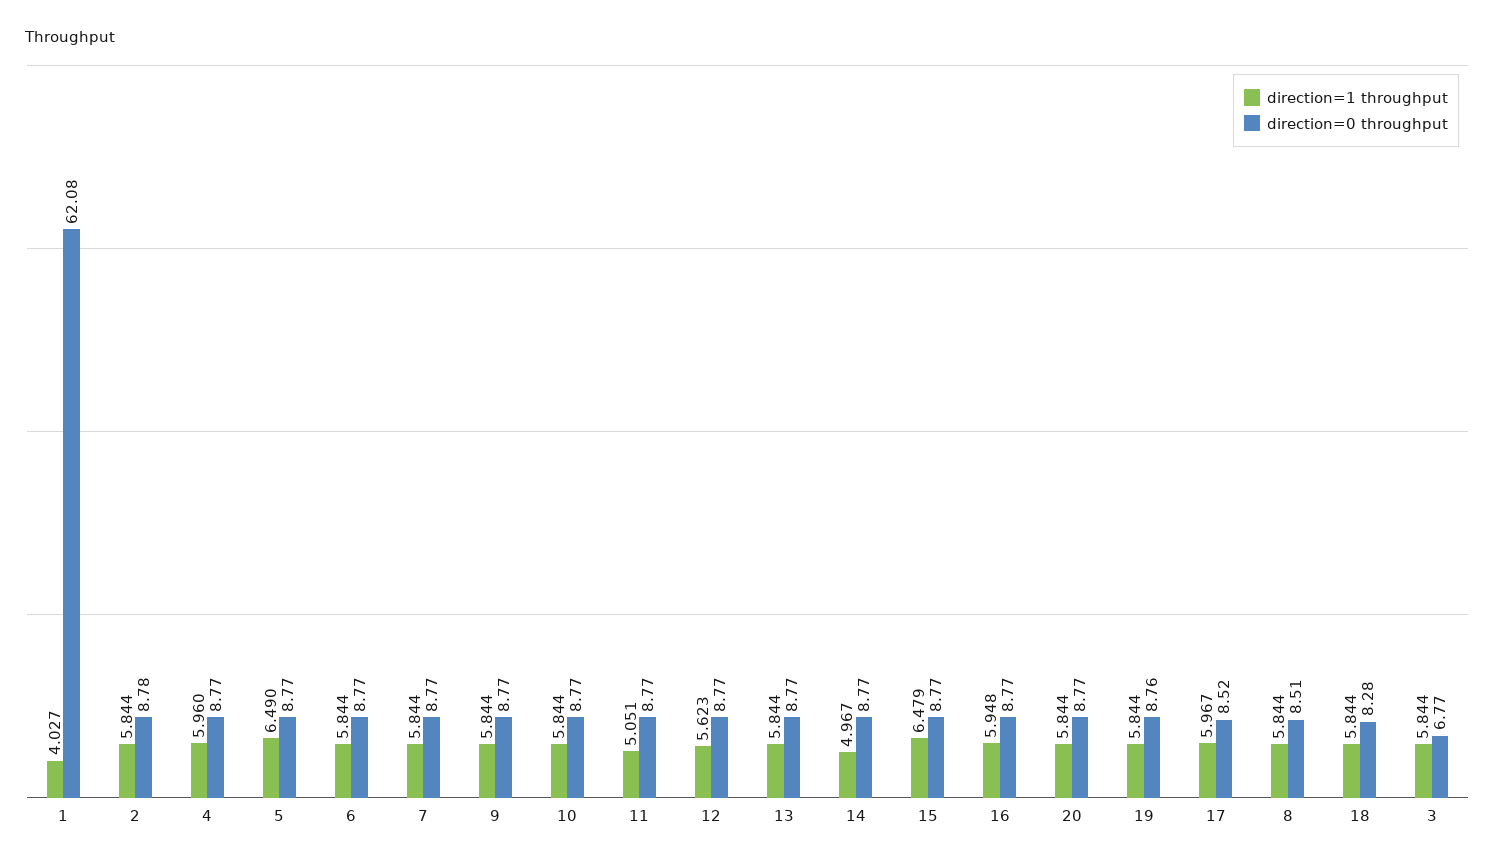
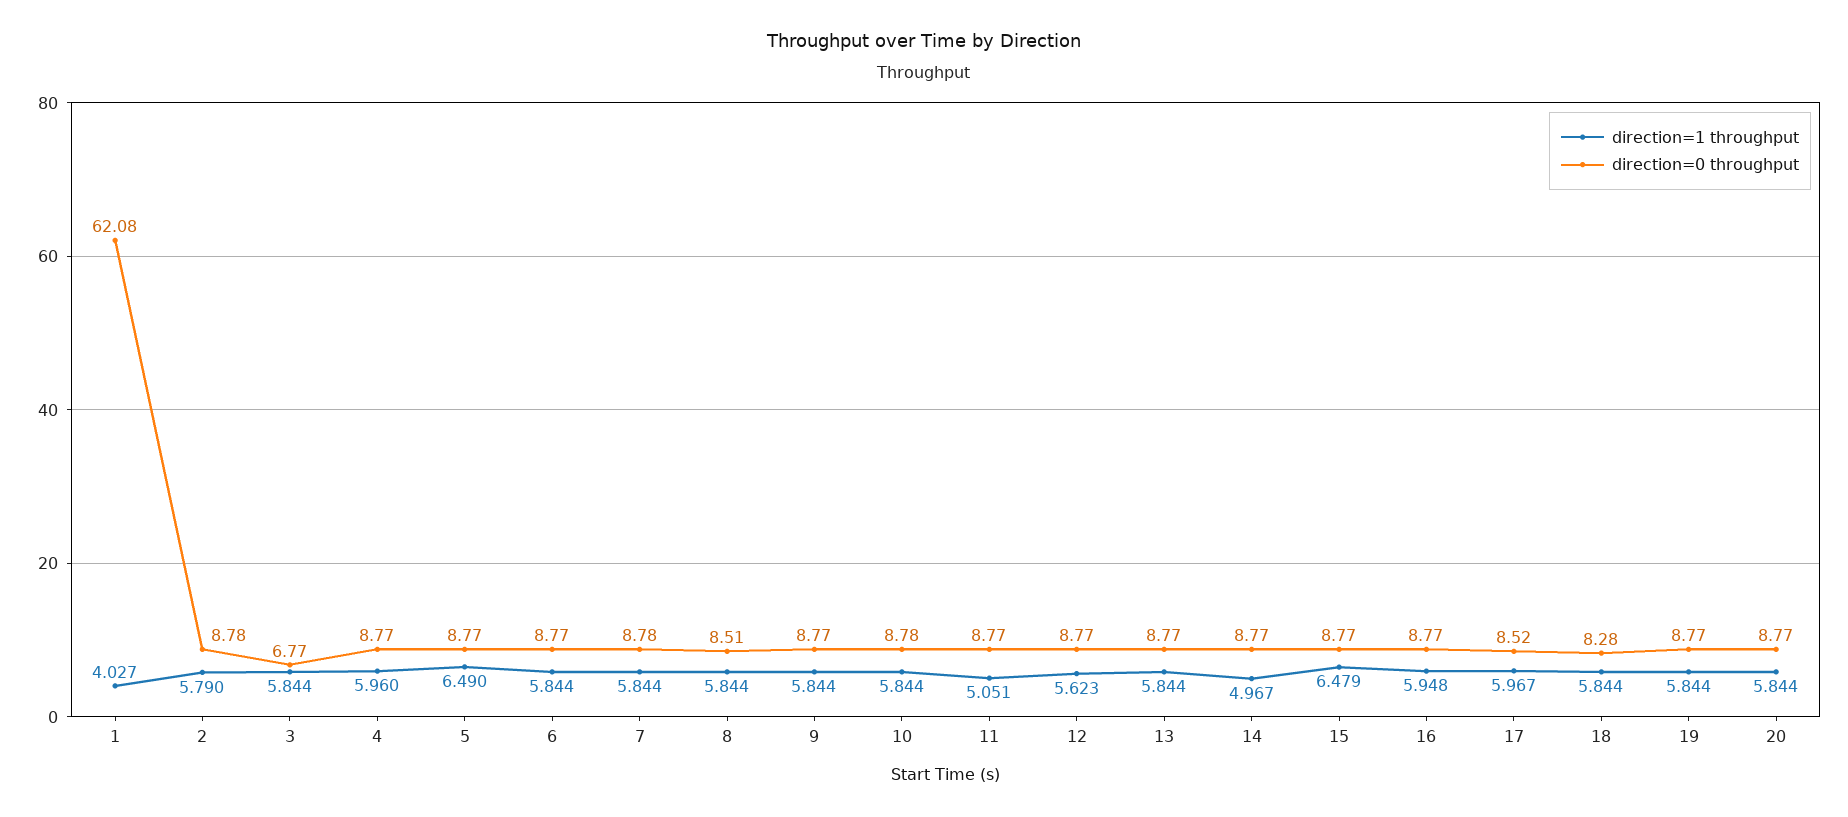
direction=1 throughput, 2: 5.844 -> 5.79
direction=0 throughput, 7: 8.77 -> 8.78
direction=0 throughput, 10: 8.77 -> 8.78
direction=0 throughput, 19: 8.76 -> 8.77

